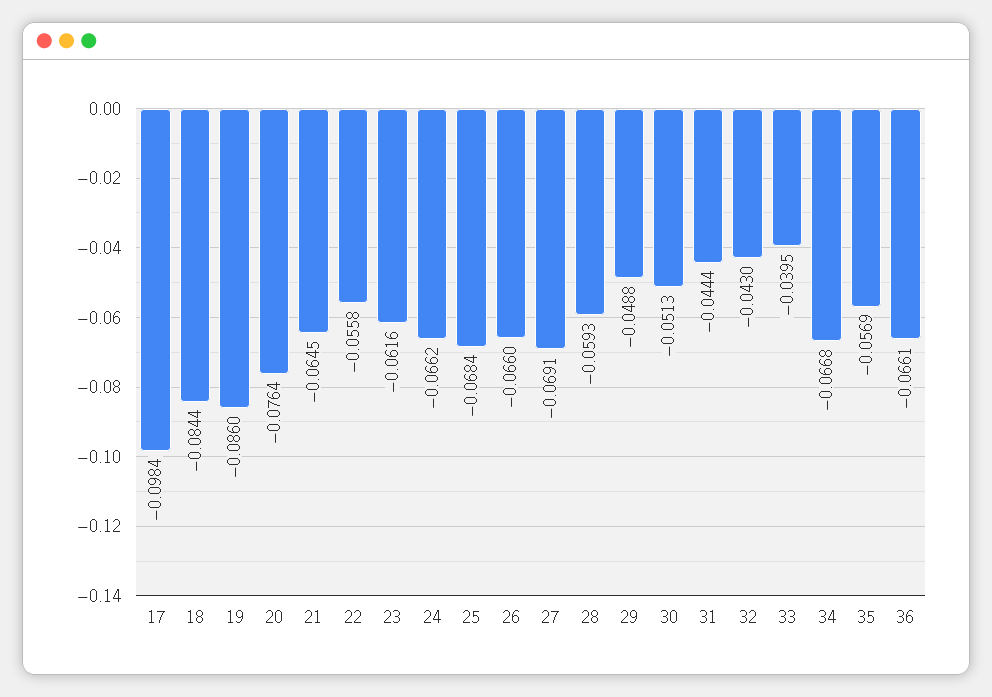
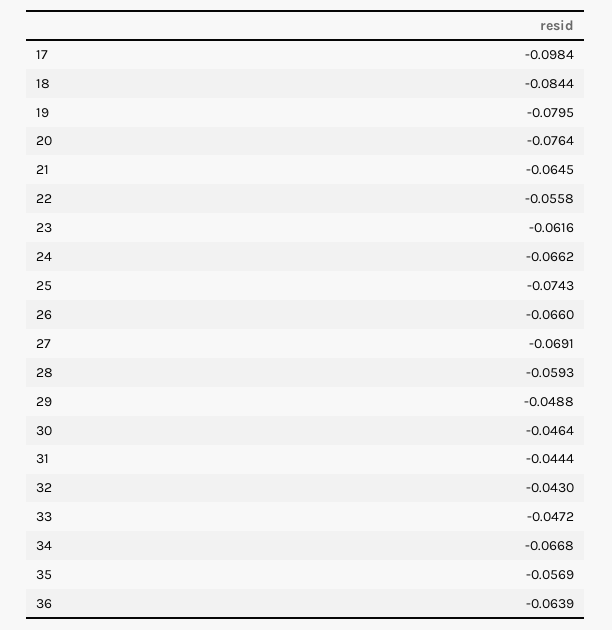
19: -0.086 -> -0.0795
25: -0.0684 -> -0.0743
30: -0.0513 -> -0.0464
33: -0.0395 -> -0.0472
36: -0.0661 -> -0.0639

